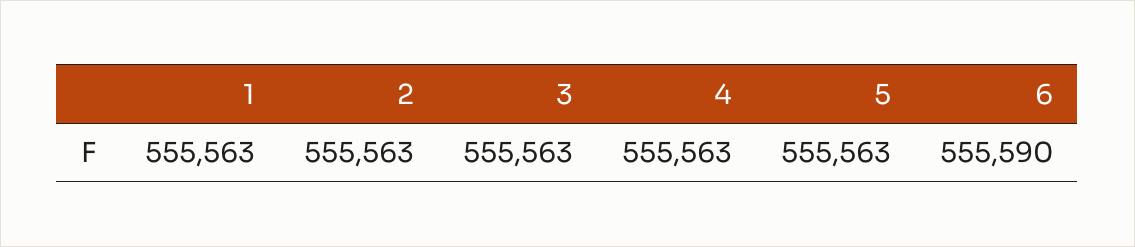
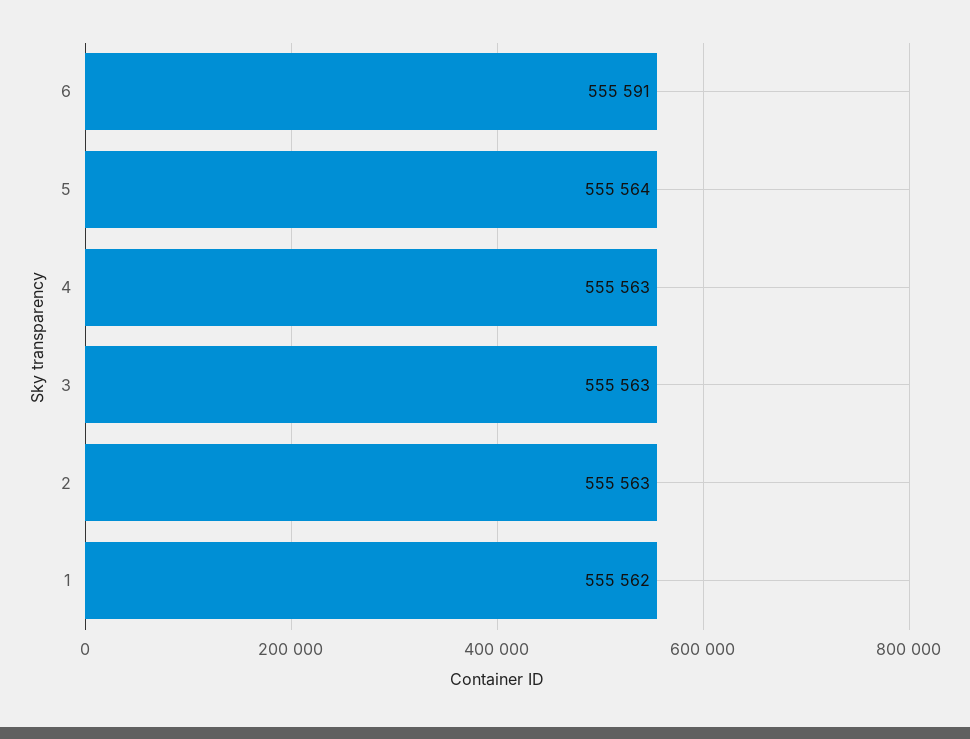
1: 555563 -> 555562
5: 555563 -> 555564
6: 555590 -> 555591

